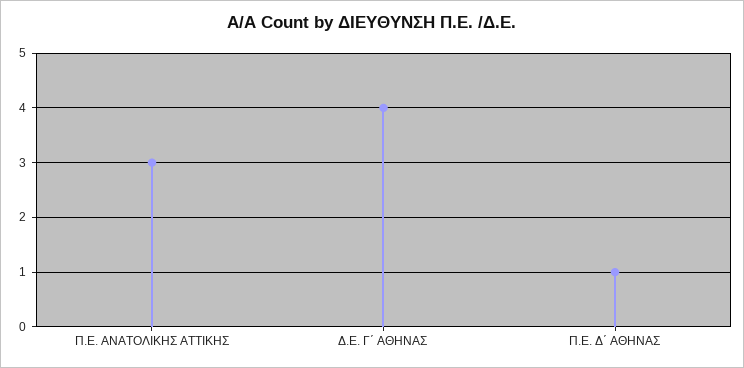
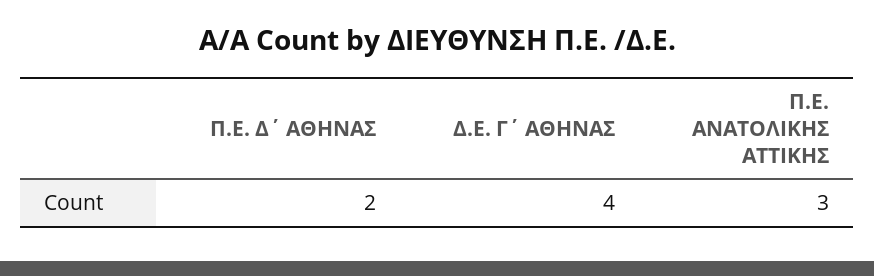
Π.Ε. Δ΄ ΑΘΗΝΑΣ: 1 -> 2

